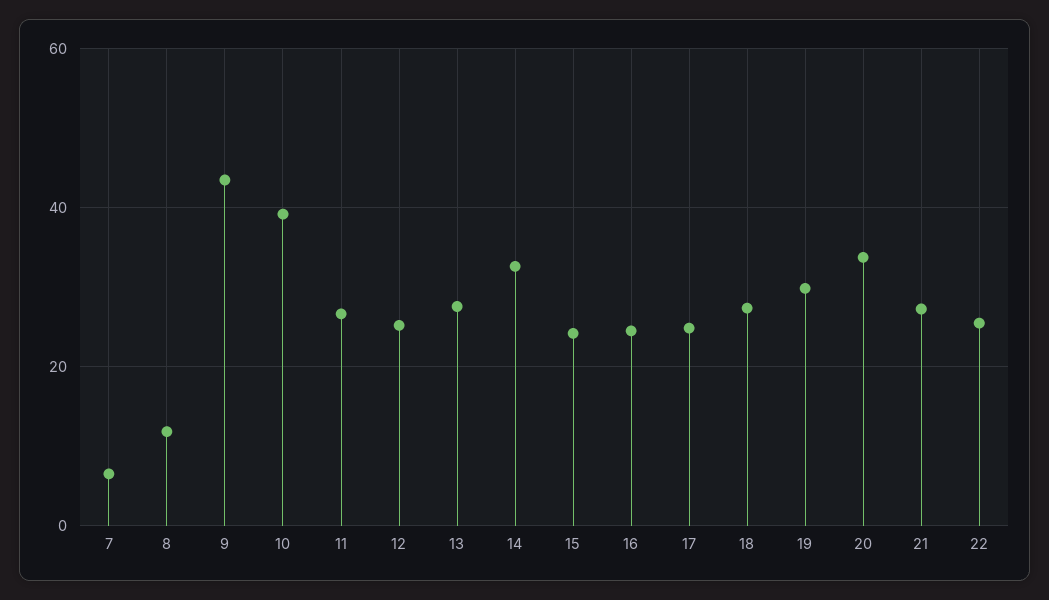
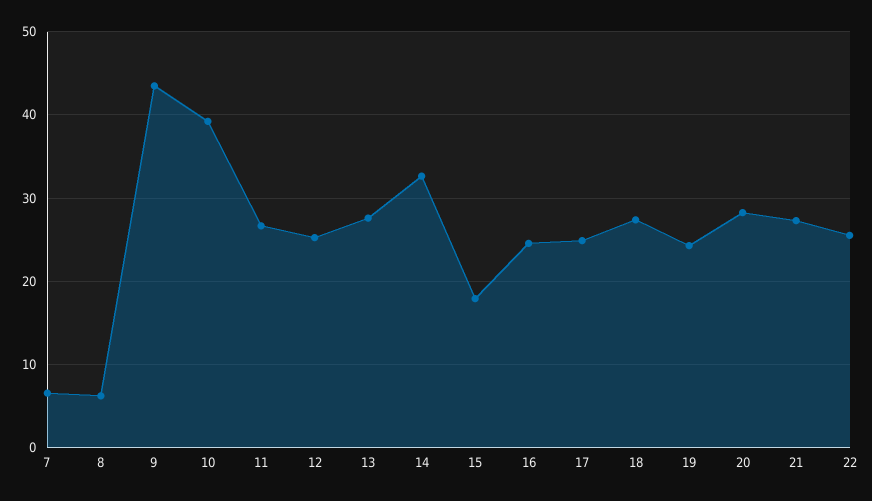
8: 12 -> 6
15: 24 -> 18
19: 30 -> 24
20: 34 -> 28

